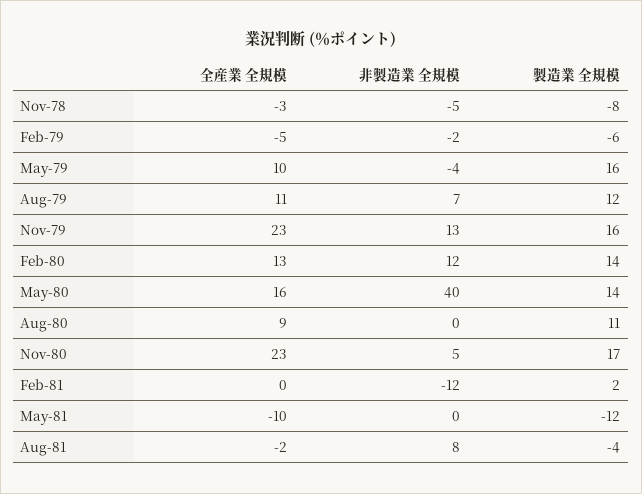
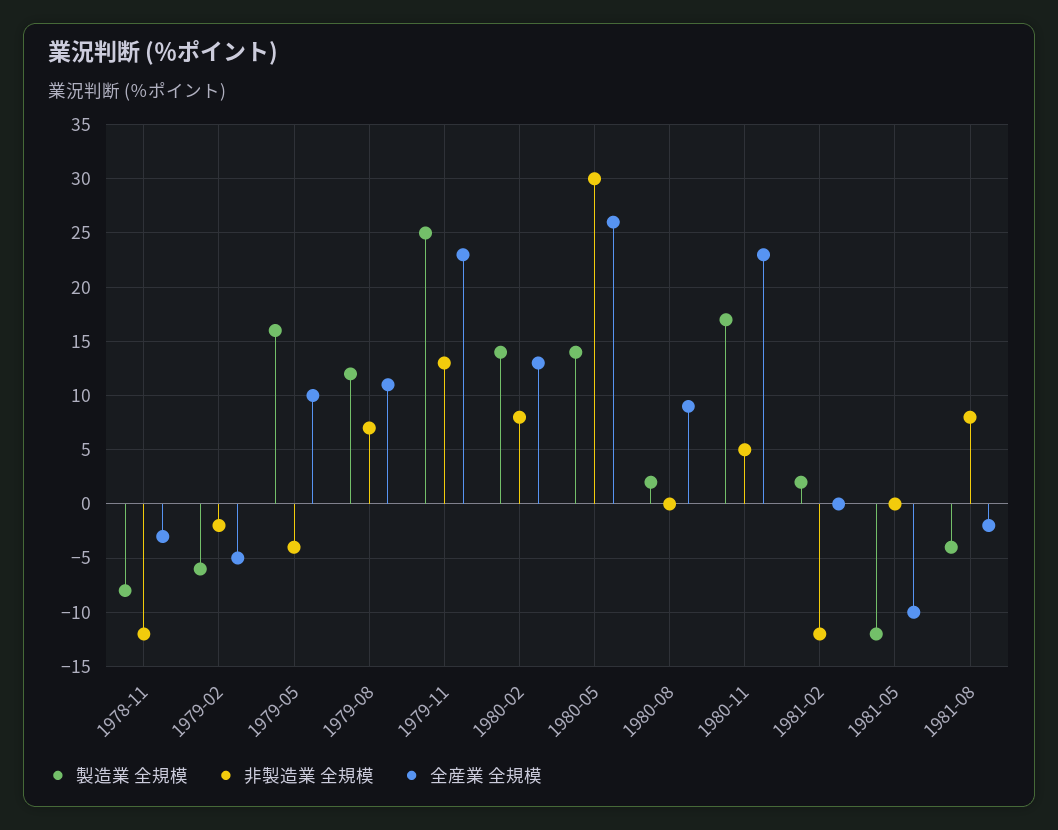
非製造業 全規模, Nov-78: -5 -> -12
製造業 全規模, Nov-79: 16 -> 25
非製造業 全規模, Feb-80: 12 -> 8
全産業 全規模, May-80: 16 -> 26
非製造業 全規模, May-80: 40 -> 30
製造業 全規模, Aug-80: 11 -> 2

